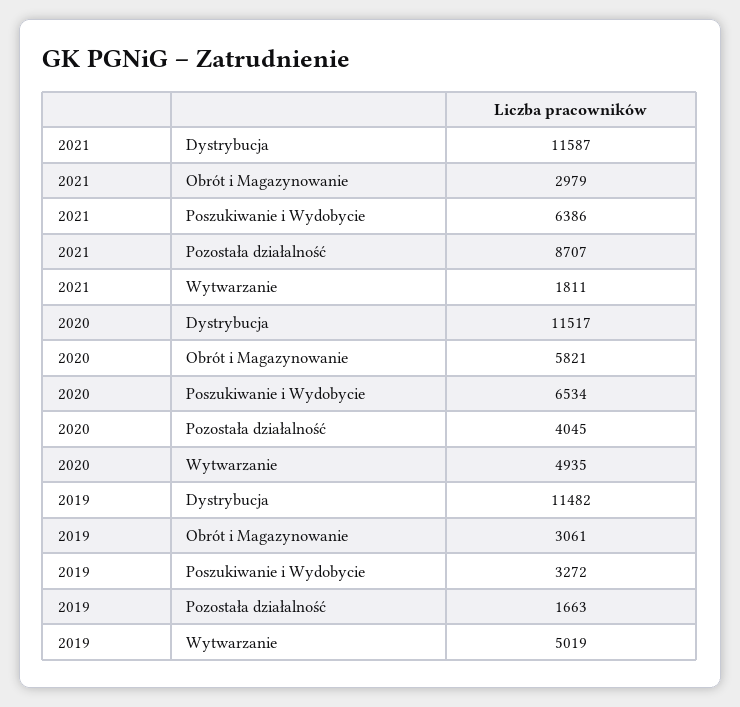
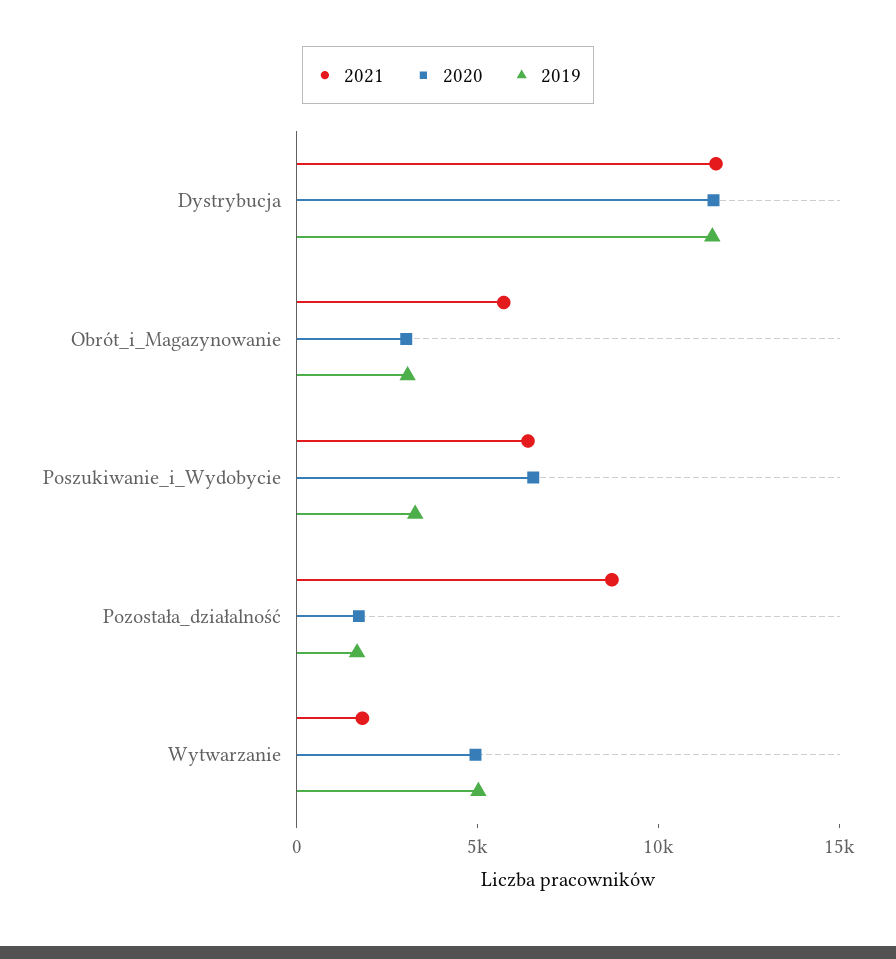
2021, Obrót i Magazynowanie: 2979 -> 6000
2020, Obrót i Magazynowanie: 5821 -> 3000
2020, Pozostała działalność: 4045 -> 2000

